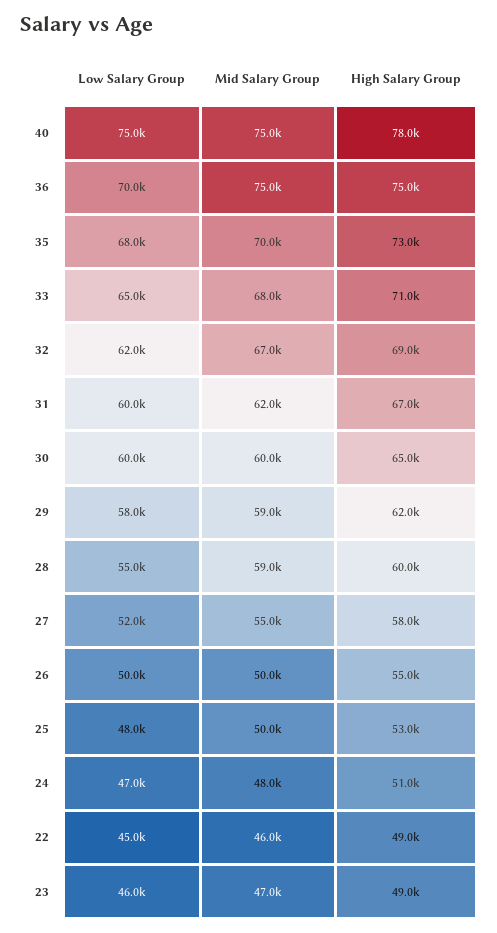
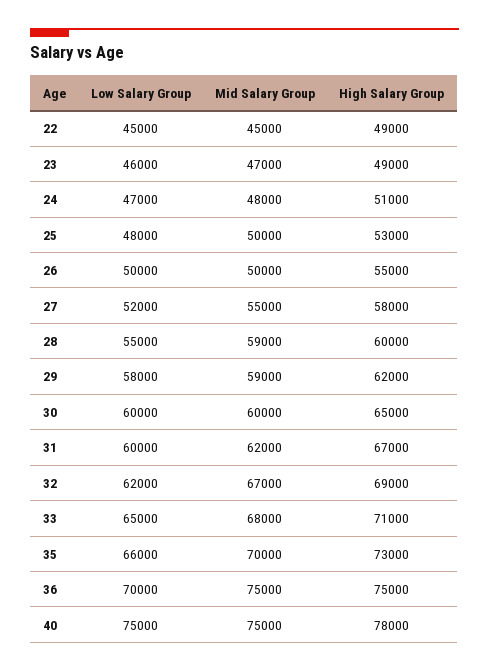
Low Salary Group, 35: 68000 -> 66000
Mid Salary Group, 22: 46000 -> 45000

